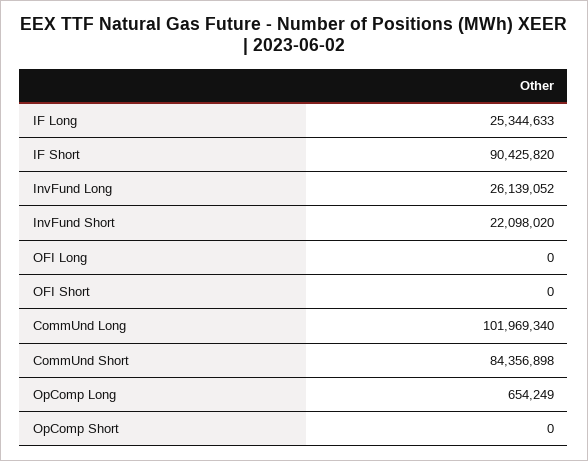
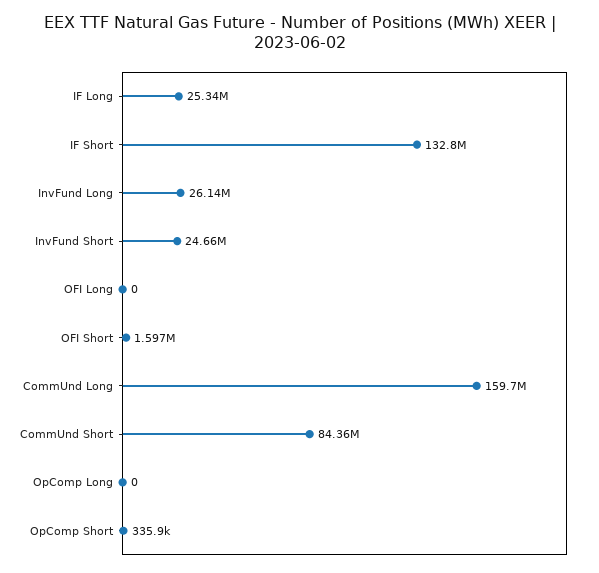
IF Short: 90425820 -> 132800000
InvFund Short: 22098020 -> 24660000
OFI Short: 0 -> 1597000
CommUnd Long: 101969340 -> 159700000
OpComp Long: 654249 -> 0
OpComp Short: 0 -> 335900

